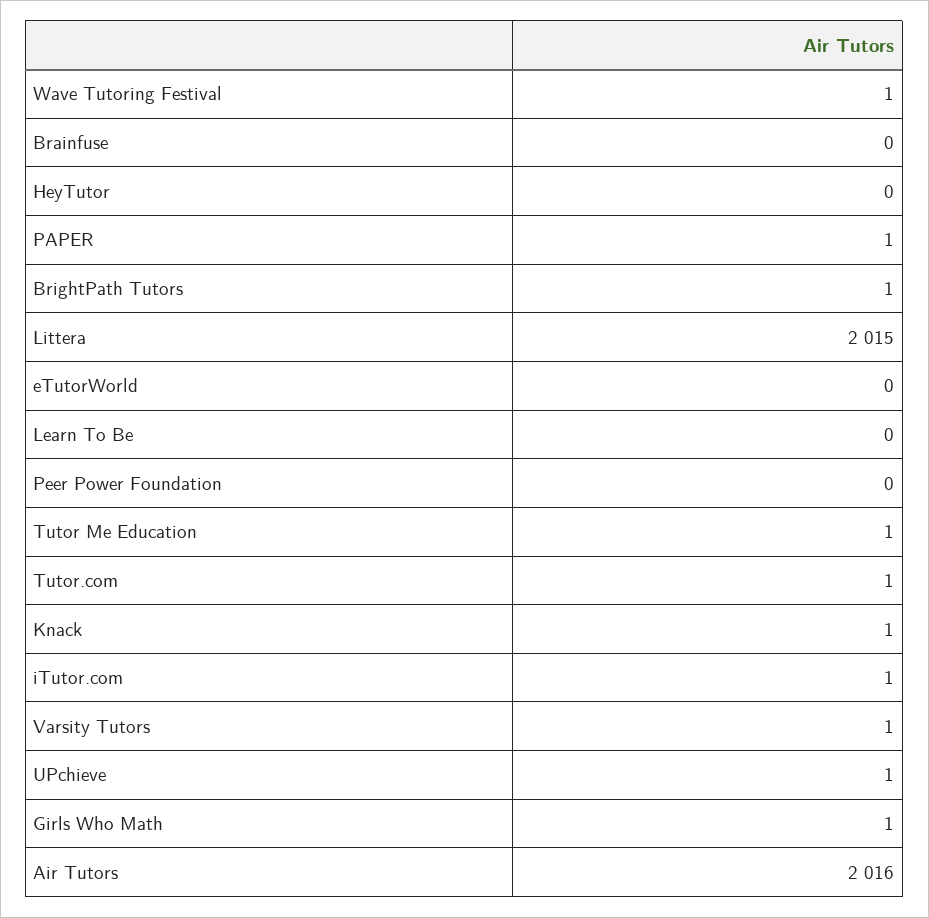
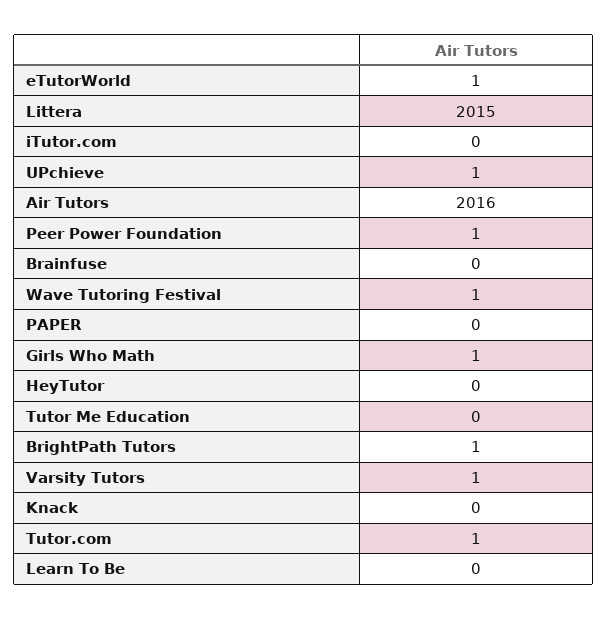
PAPER: 1 -> 0
eTutorWorld: 0 -> 1
Peer Power Foundation: 0 -> 1
Tutor Me Education: 1 -> 0
Knack: 1 -> 0
iTutor.com: 1 -> 0

